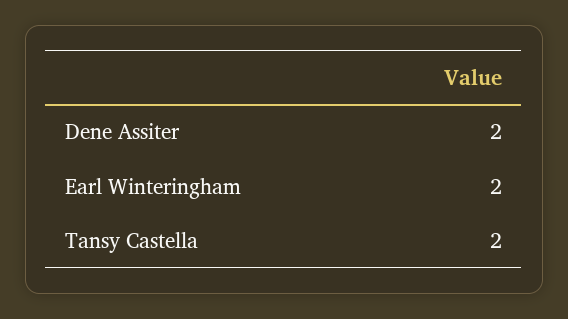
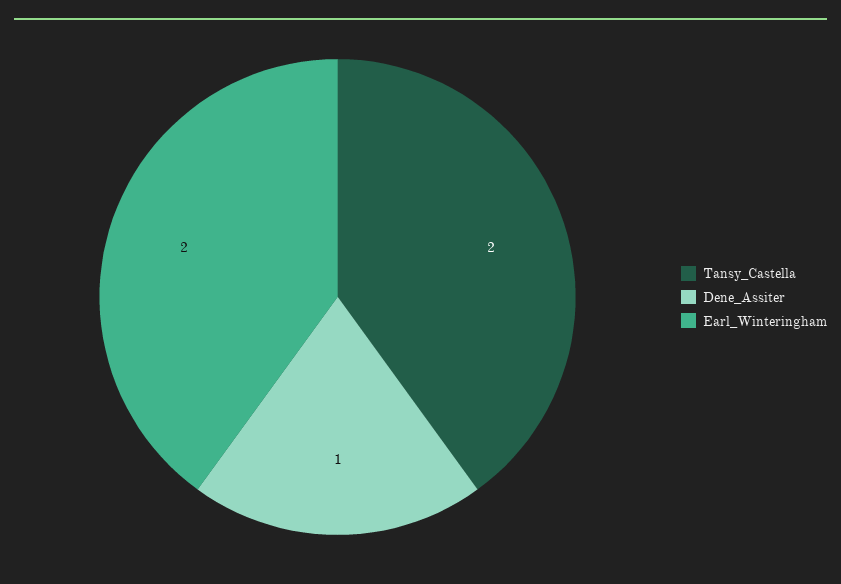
Dene Assiter: 2 -> 1

